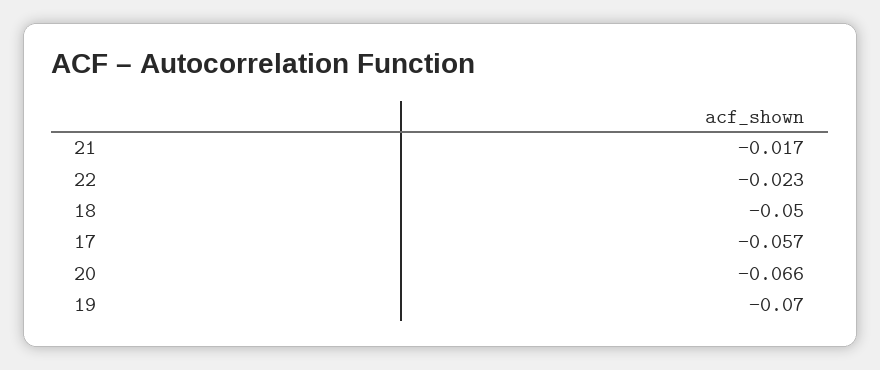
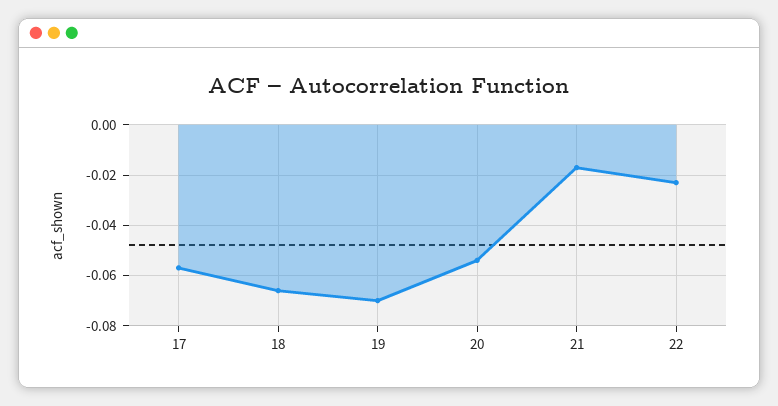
18: -0.05 -> -0.065
20: -0.066 -> -0.055

